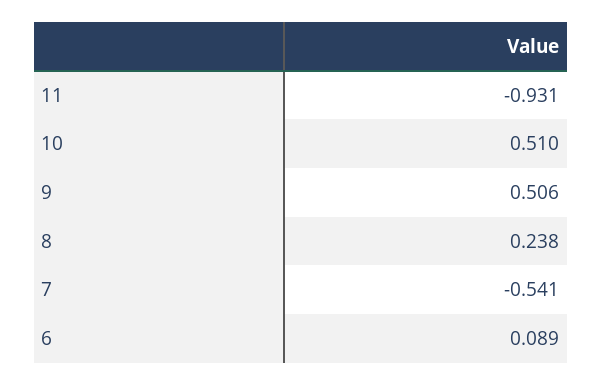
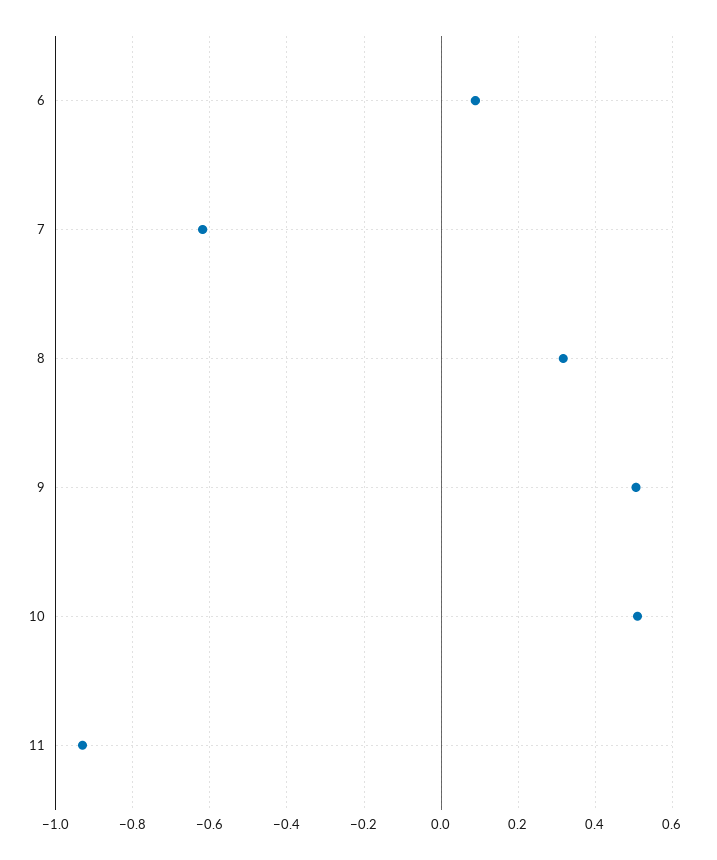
8: 0.238 -> 0.32
7: -0.541 -> -0.62

